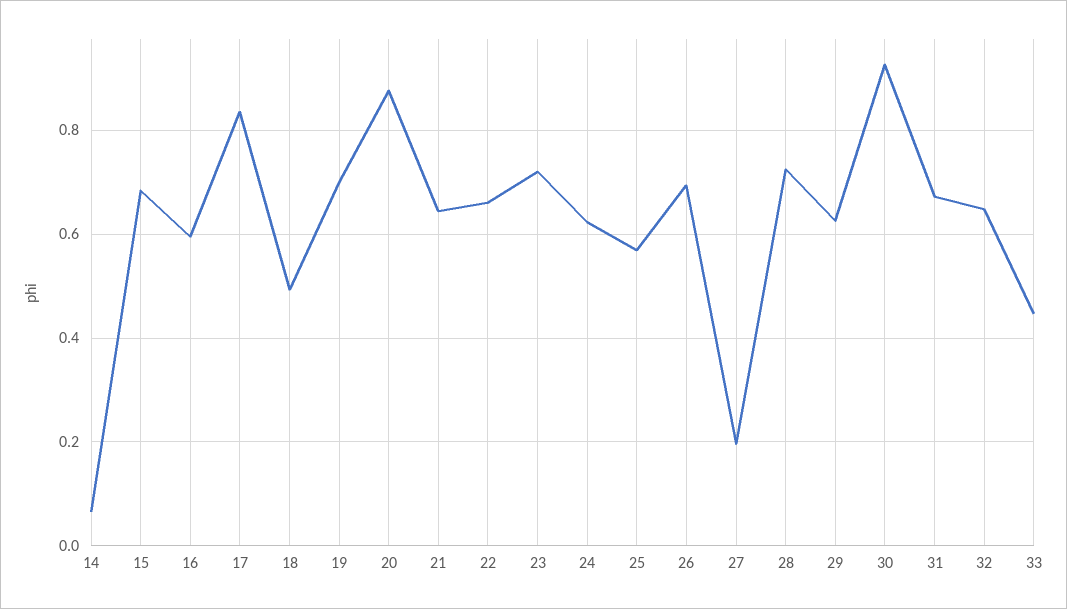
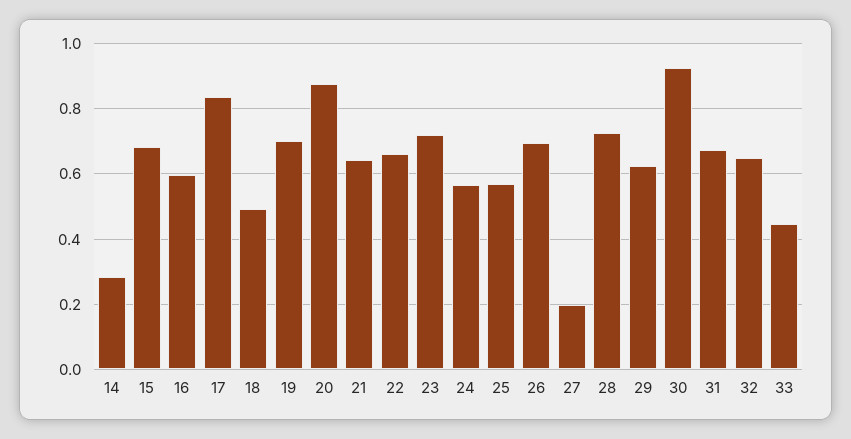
14: 0.06 -> 0.28
24: 0.62 -> 0.56

